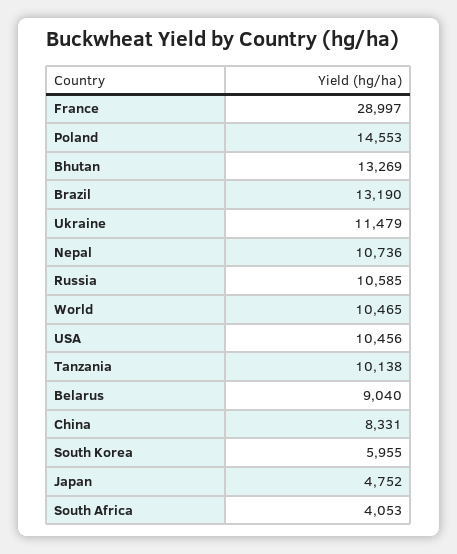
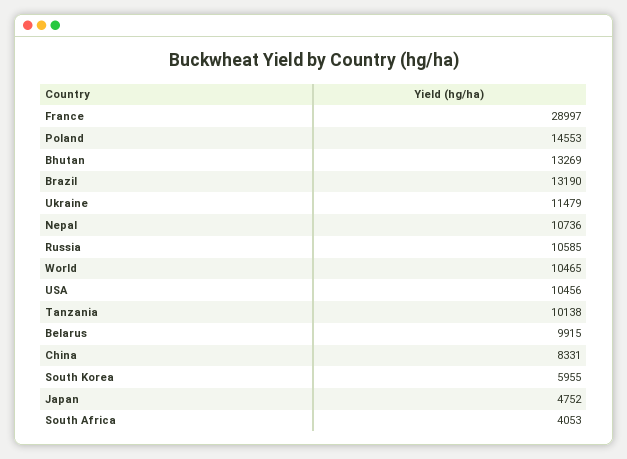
Belarus: 9040 -> 9915

